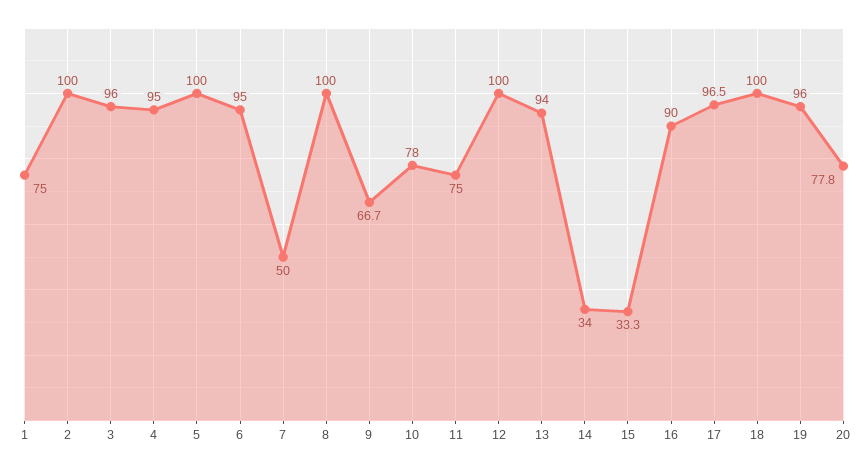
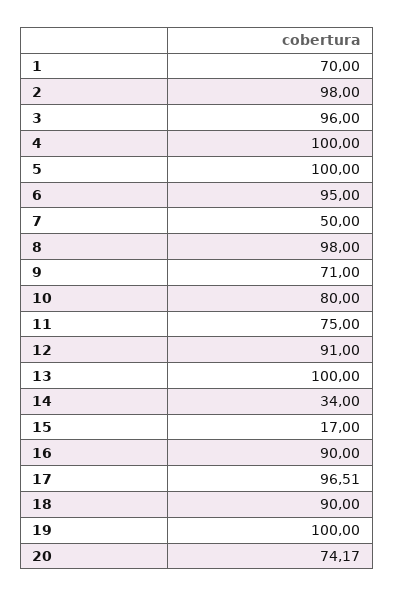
1: 75 -> 70
2: 100 -> 98
4: 95 -> 100
8: 100 -> 98
9: 66.7 -> 71
10: 78 -> 80
12: 100 -> 91
13: 94 -> 100
15: 33.3 -> 17
18: 100 -> 90
19: 96 -> 100
20: 77.8 -> 74.17

